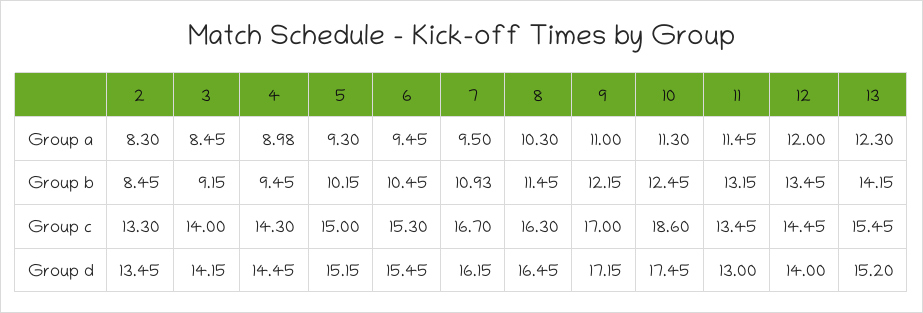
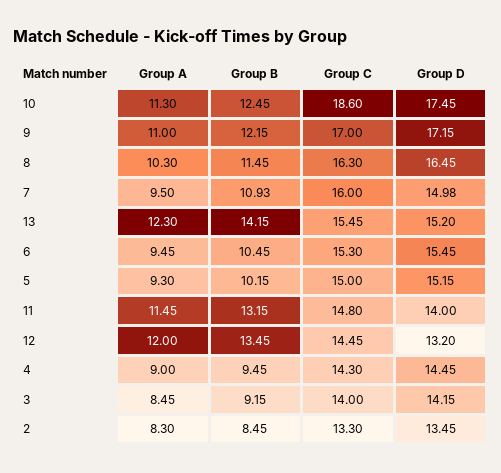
4, Group a: 8.98 -> 9
7, Group c: 16.7 -> 16
11, Group c: 13.45 -> 14.8
7, Group d: 16.15 -> 14.98
11, Group d: 13 -> 14
12, Group d: 14 -> 13.2

